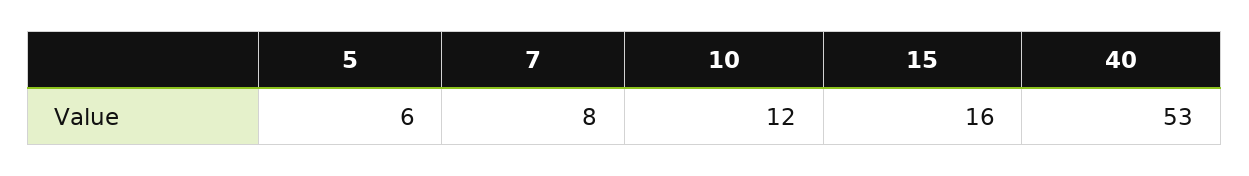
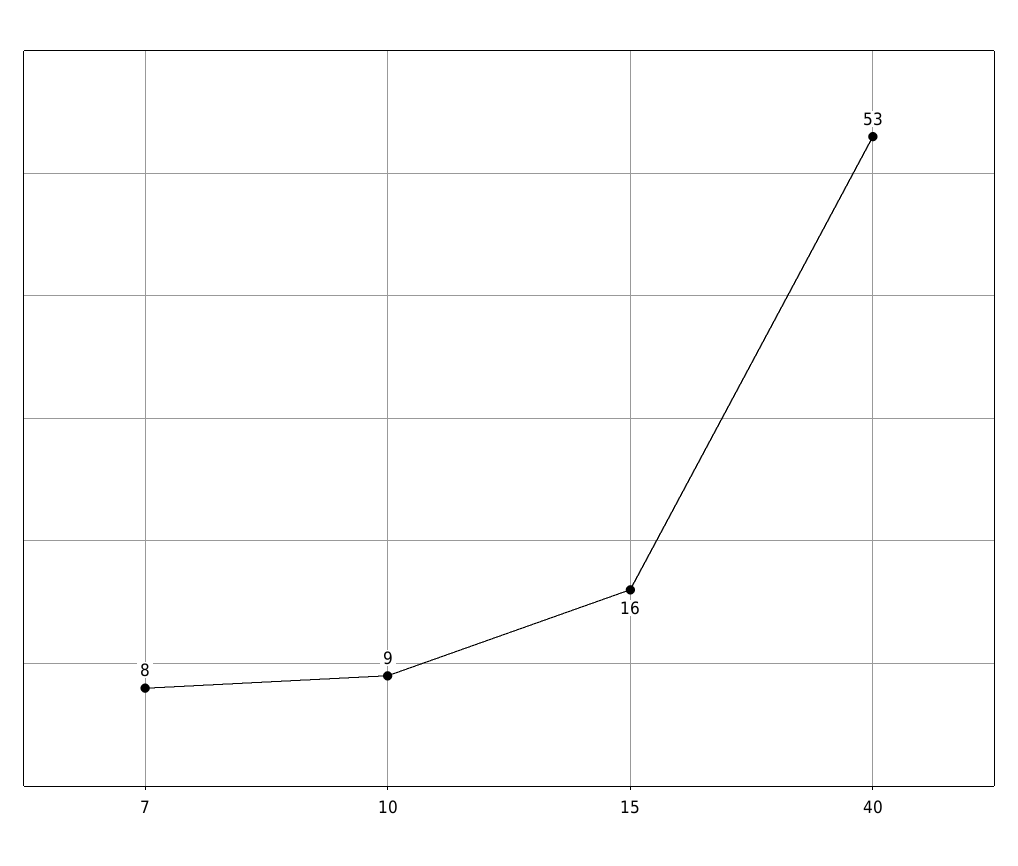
5: 6 -> none
10: 12 -> 9

